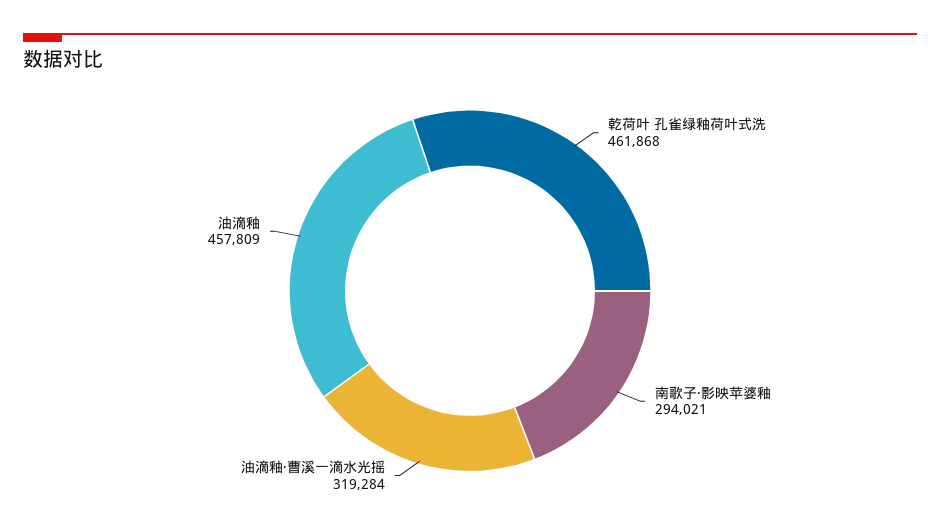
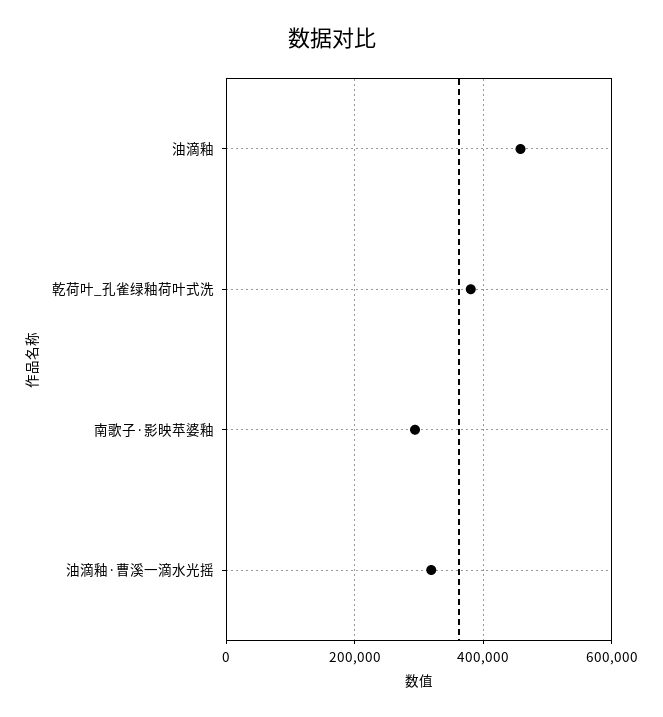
乾荷叶 孔雀绿釉荷叶式洗: 461868 -> 380000

